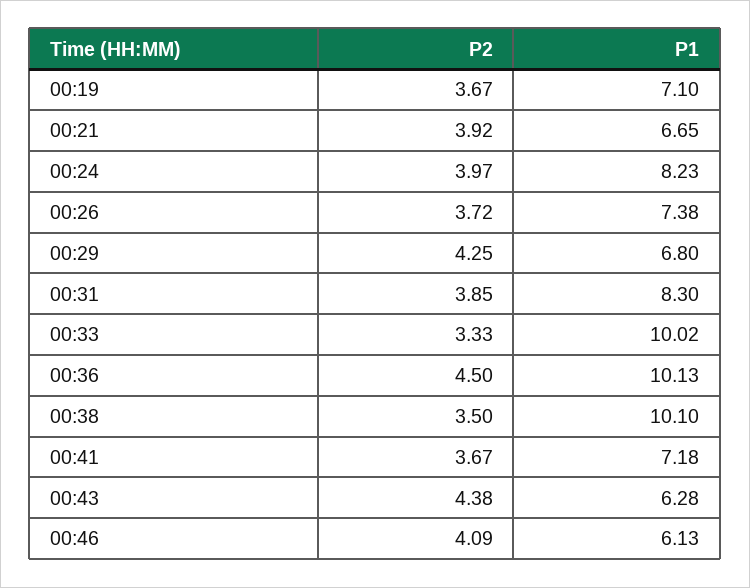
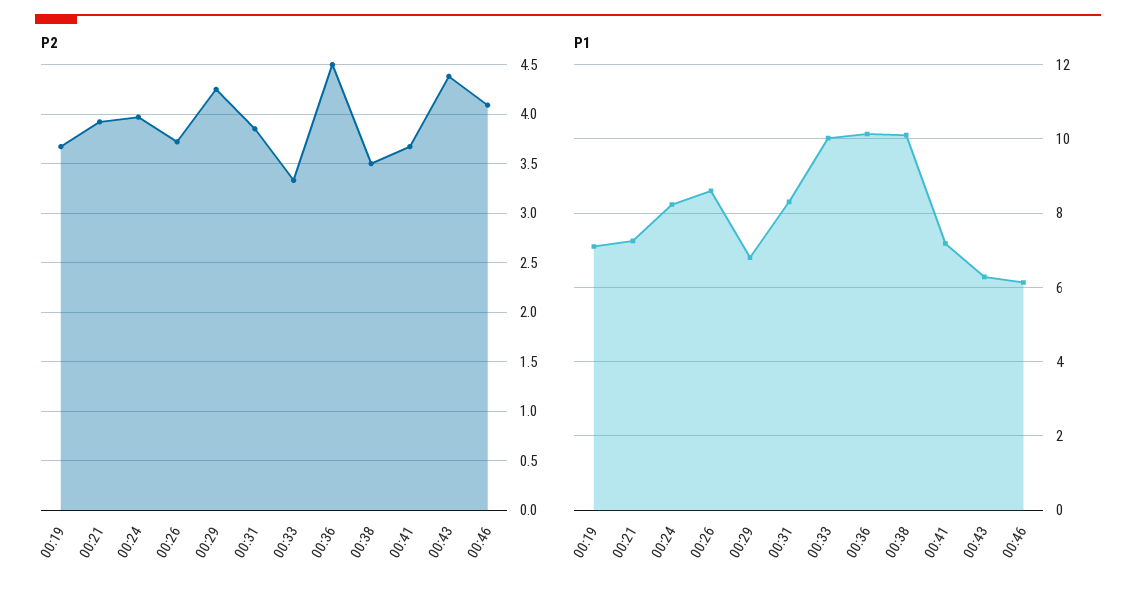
P1, 00:21: 6.65 -> 7.2
P1, 00:26: 7.38 -> 8.6

